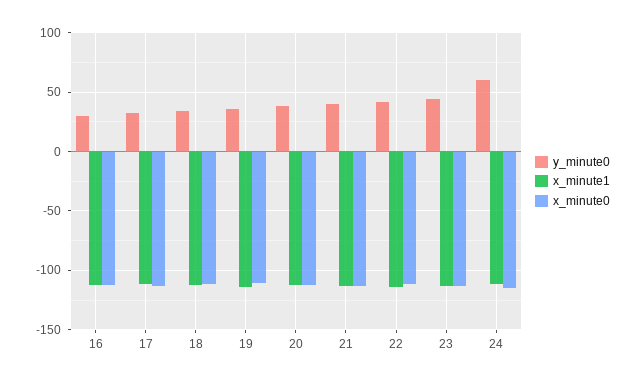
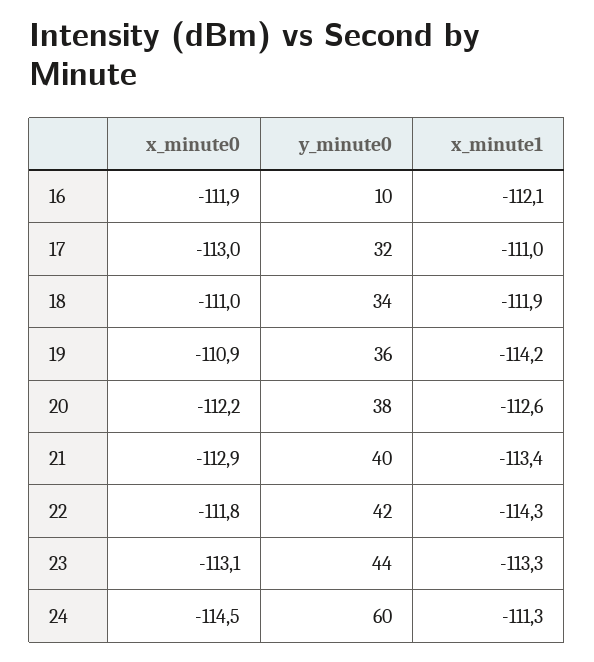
y_minute0, 16: 30 -> 10

